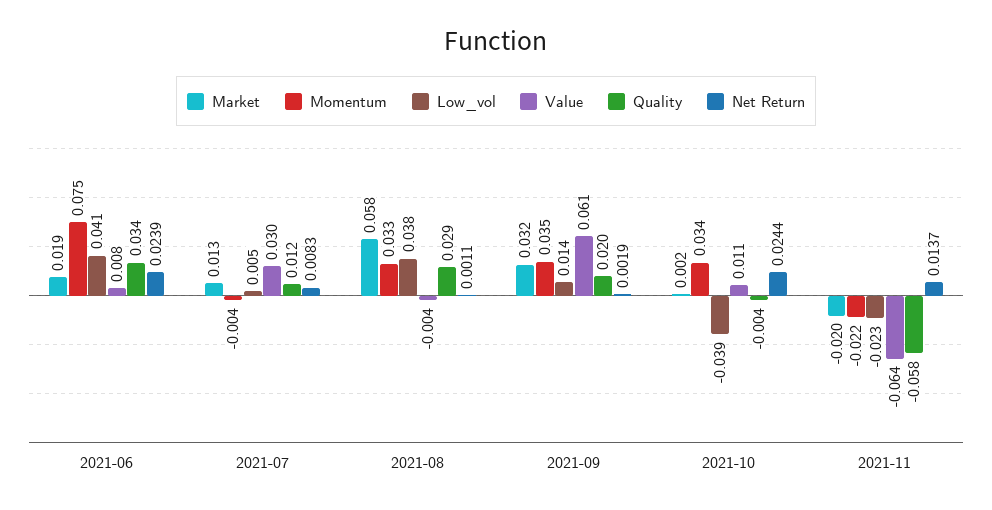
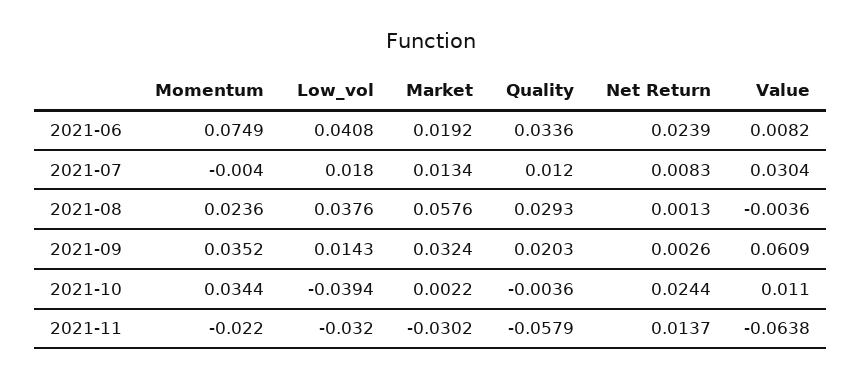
Low_vol, 2021-07: 0.005 -> 0.018
Momentum, 2021-08: 0.033 -> 0.0236
Net Return, 2021-08: 0.0011 -> 0.0013
Net Return, 2021-09: 0.0019 -> 0.0026
Market, 2021-11: -0.02 -> -0.0302
Low_vol, 2021-11: -0.023 -> -0.032

